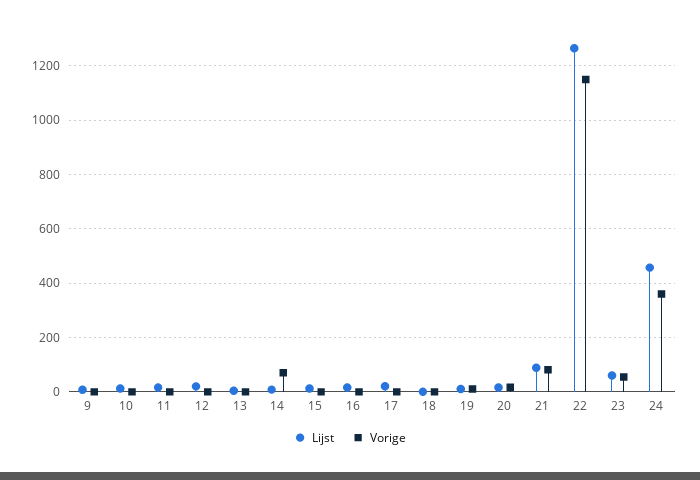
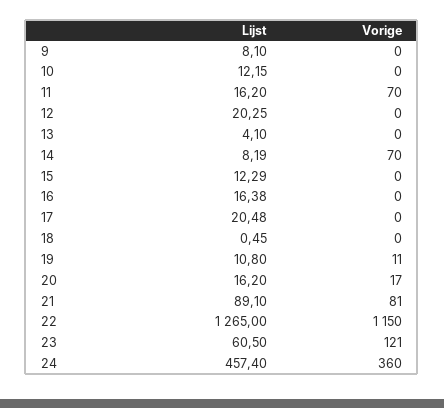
Vorige, 11: 0 -> 70
Vorige, 23: 50 -> 121

